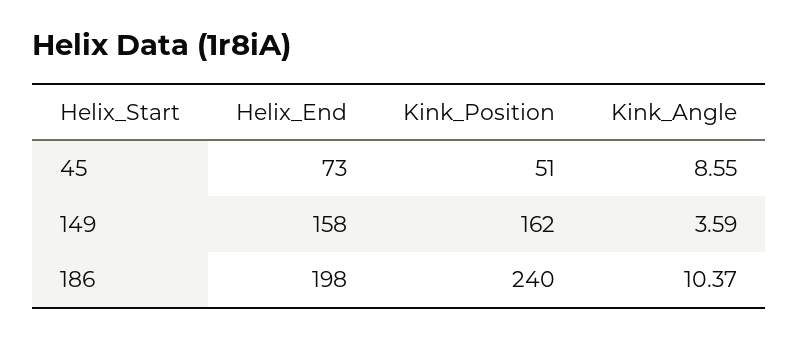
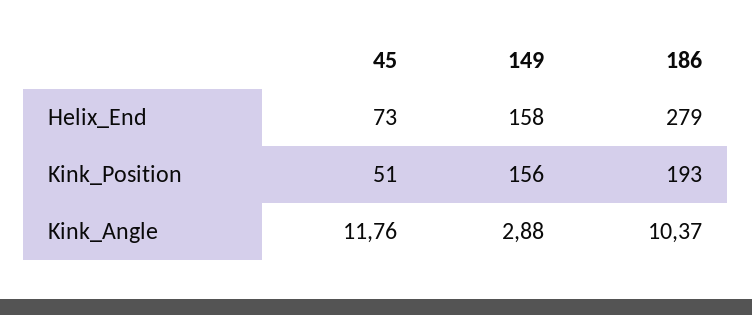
Kink_Angle, 45: 8.55 -> 11.76
Kink_Position, 149: 162 -> 156
Kink_Angle, 149: 3.59 -> 2.88
Helix_End, 186: 198 -> 279
Kink_Position, 186: 240 -> 193

